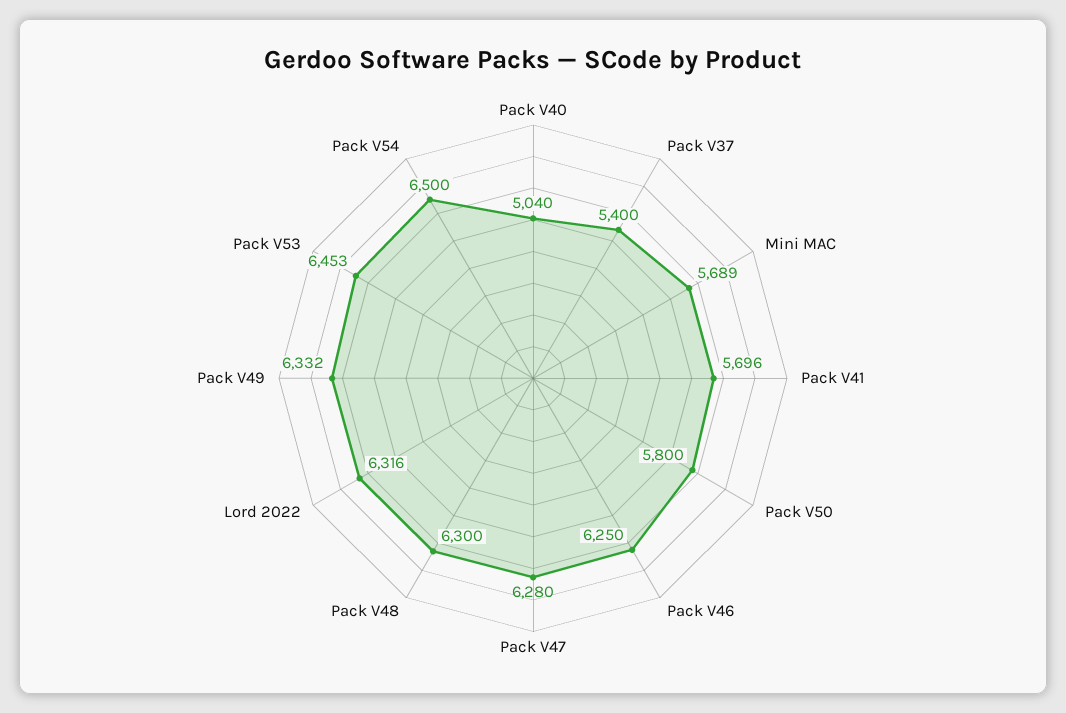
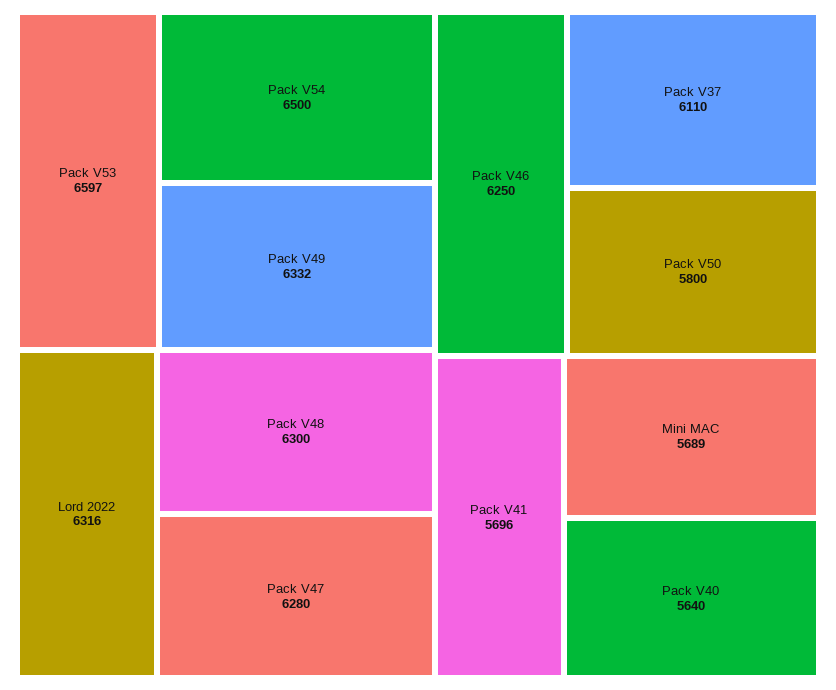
Pack V40: 5040 -> 5640
Pack V37: 5400 -> 6110
Pack V53: 6453 -> 6597

